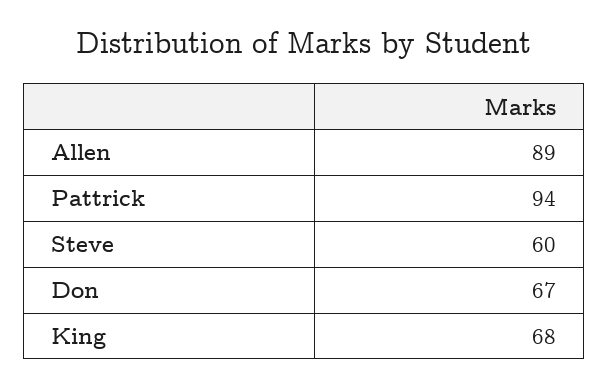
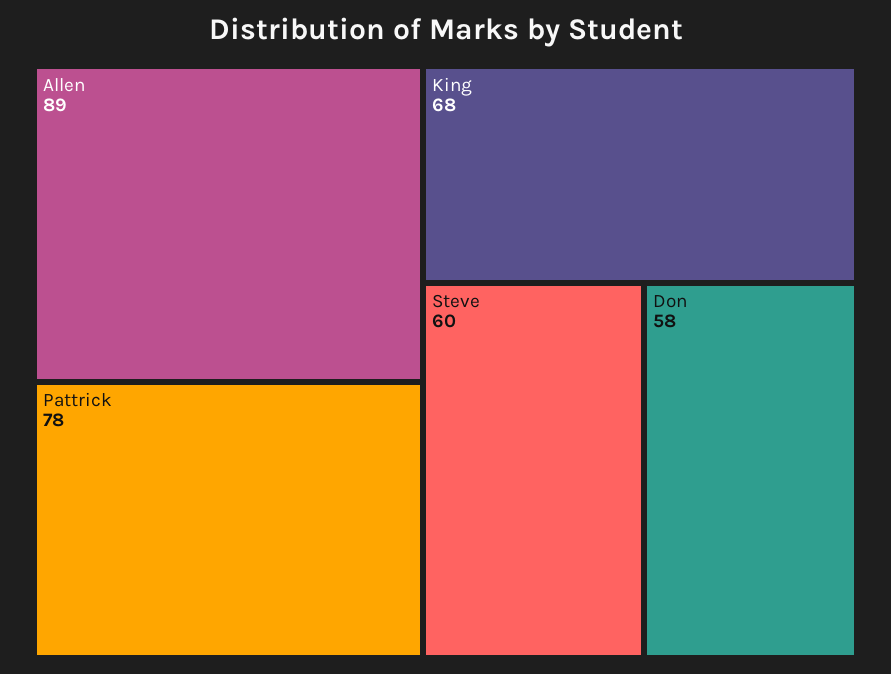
Pattrick: 94 -> 78
Don: 67 -> 58

